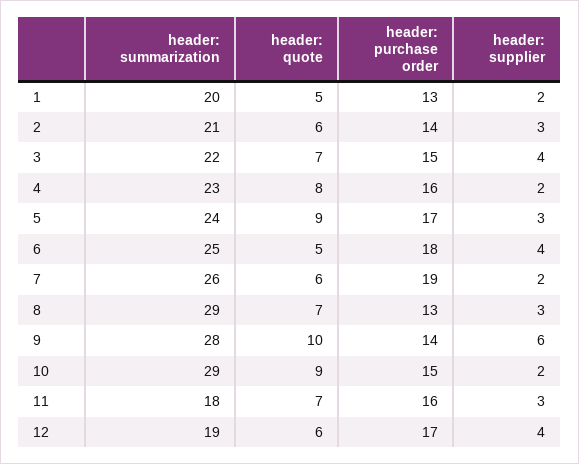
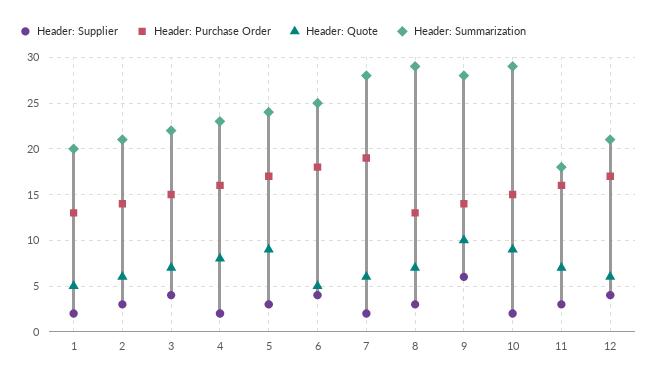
header: summarization, 7: 26 -> 28
header: summarization, 12: 19 -> 21

